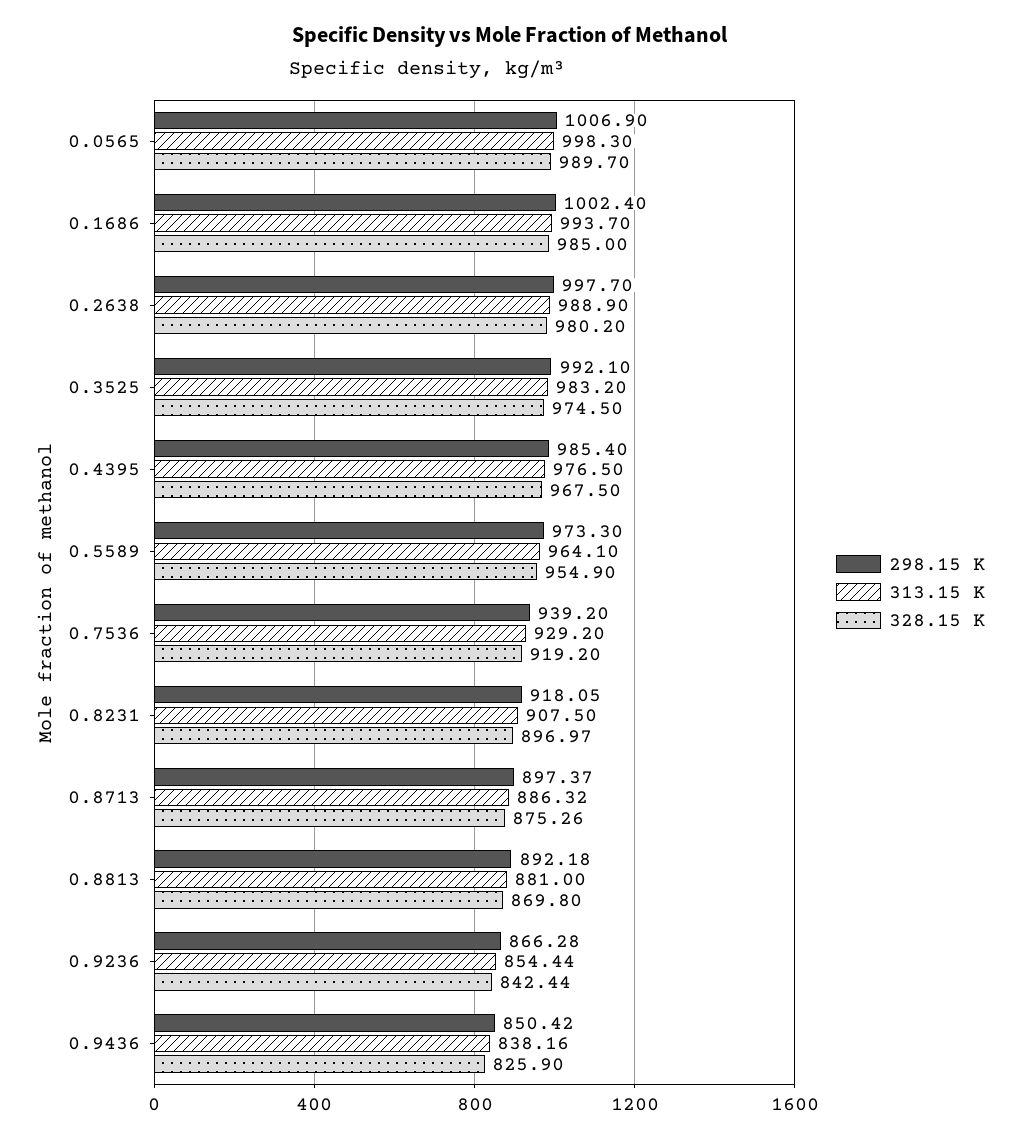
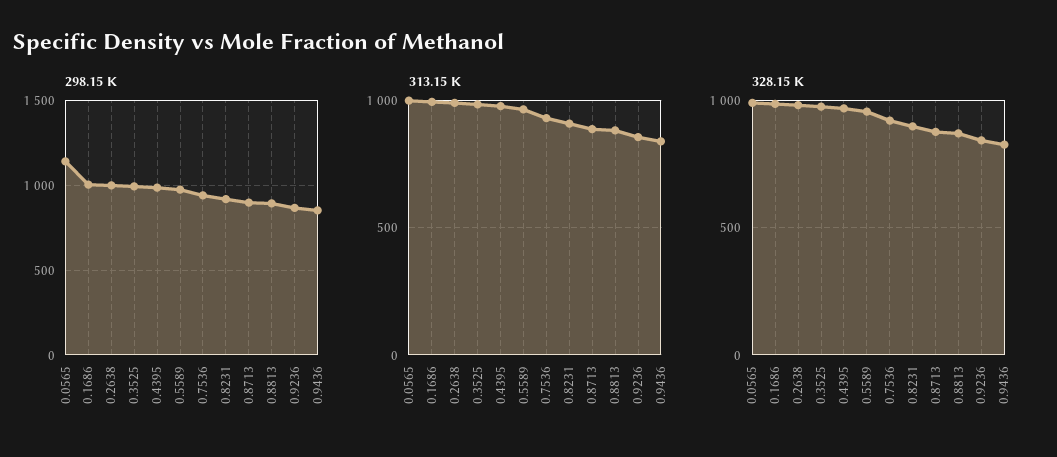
298.15 K, 0.0565: 1006.9 -> 1150

